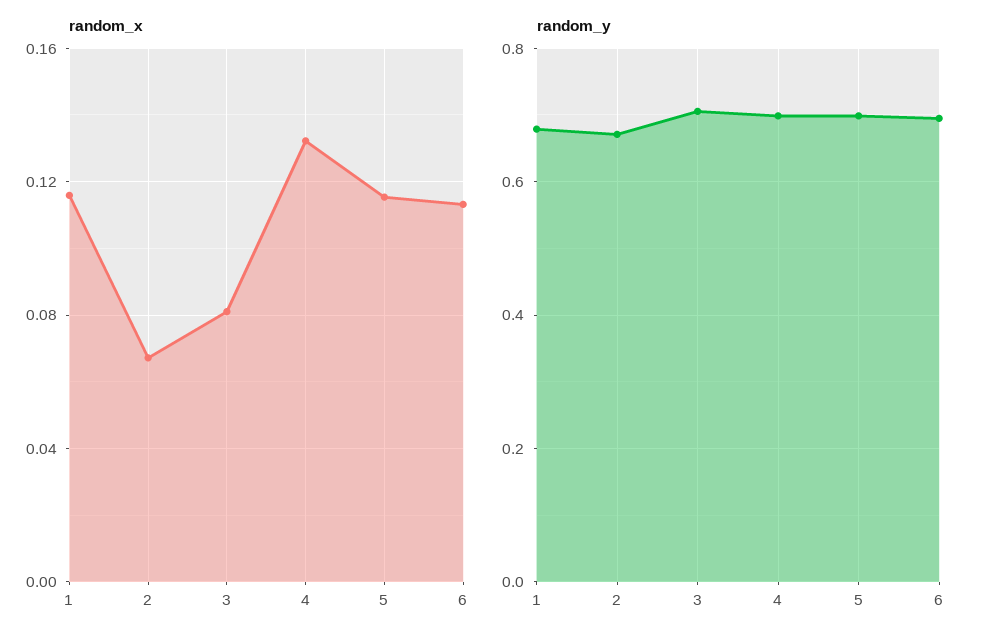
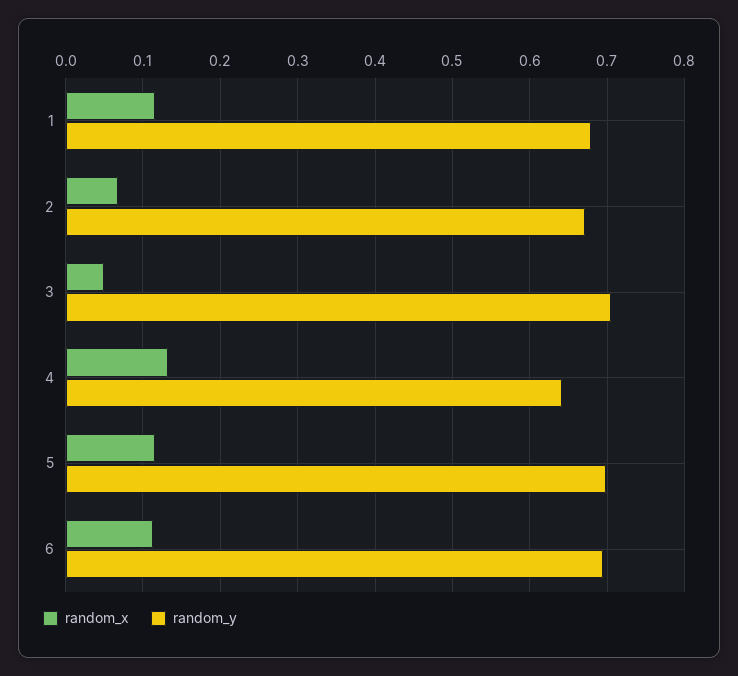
random_x, 3: 0.08 -> 0.05
random_y, 4: 0.7 -> 0.64

